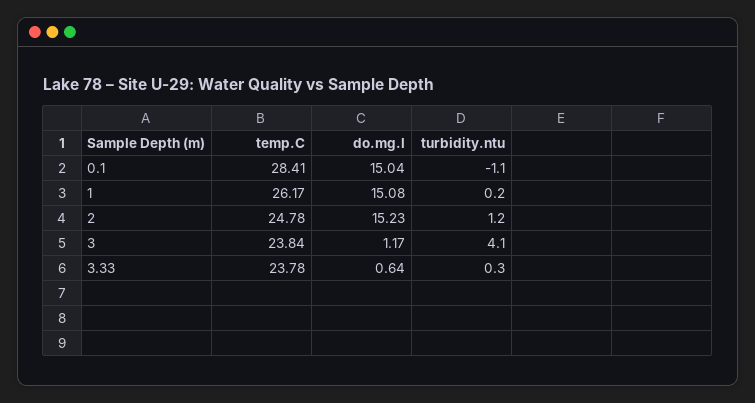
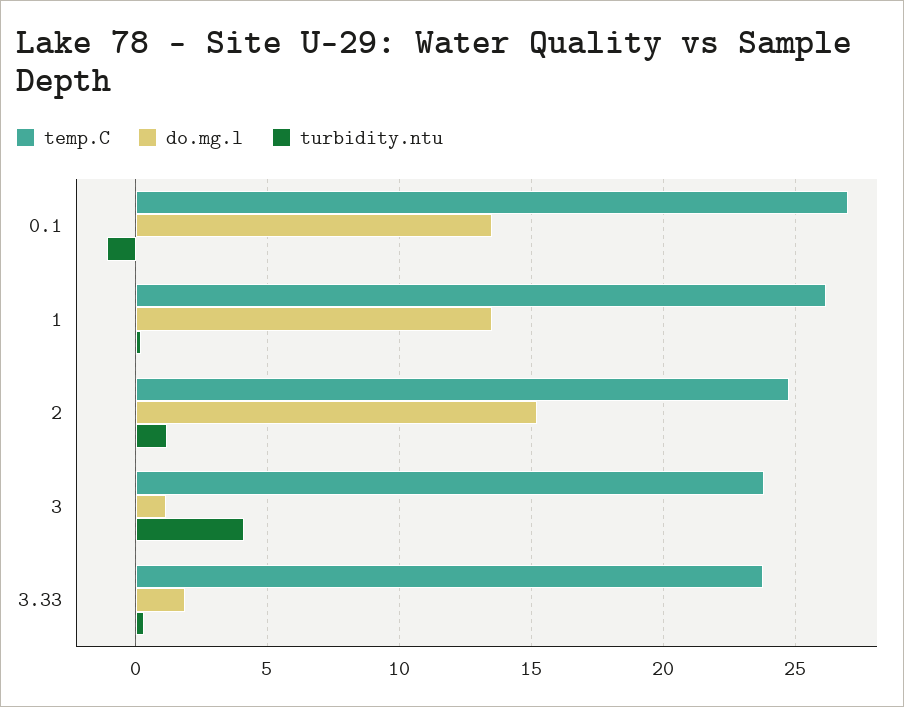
temp.C, 0.1: 28.41 -> 27
do.mg.l, 0.1: 15.04 -> 13.5
do.mg.l, 1: 15.08 -> 13.5
do.mg.l, 3.33: 0.64 -> 2

